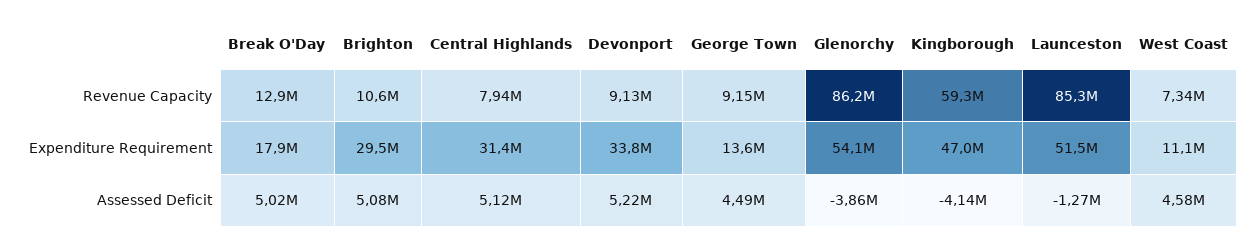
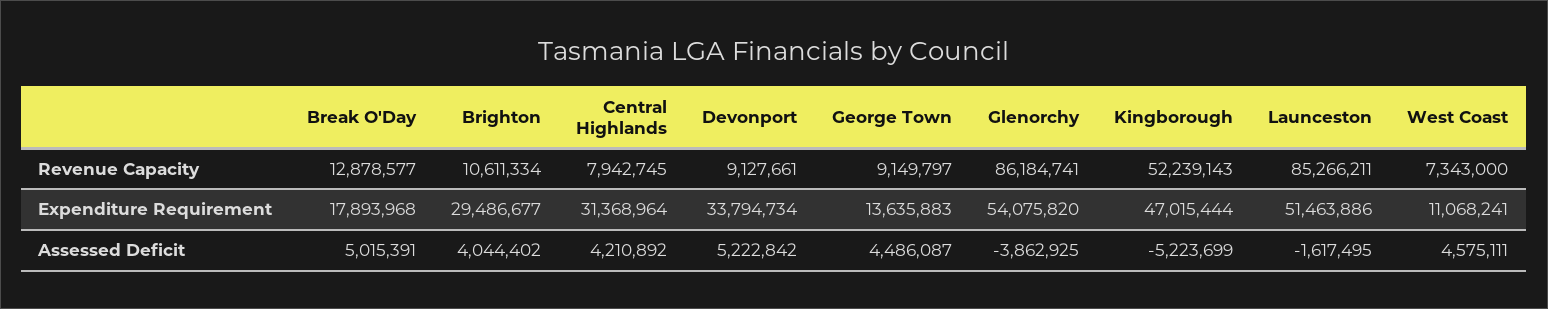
Kingborough, Revenue Capacity: 59300000 -> 52239143
Brighton, Assessed Deficit: 5080000 -> 4044402
Central Highlands, Assessed Deficit: 5120000 -> 4210892
Kingborough, Assessed Deficit: -4140000 -> -5223699
Launceston, Assessed Deficit: -1270000 -> -1617495

